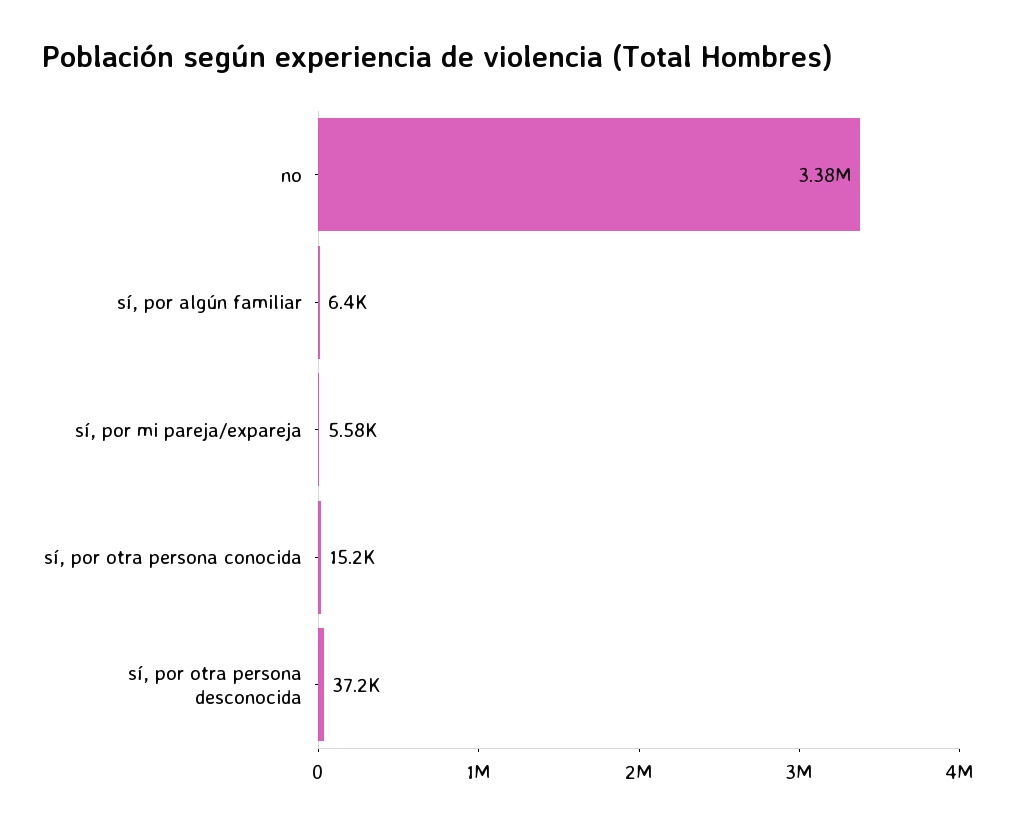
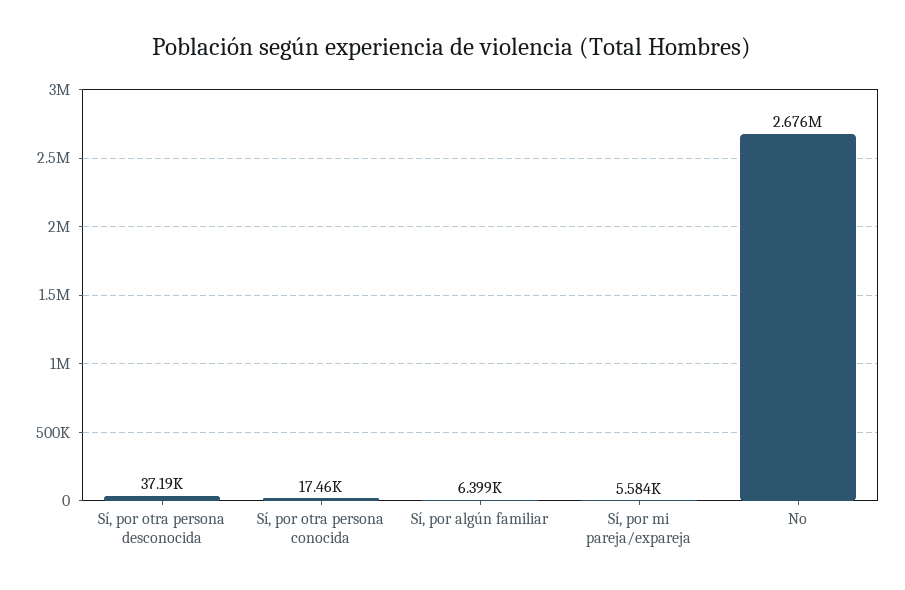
no: 3380000 -> 2676000
sí, por otra persona conocida: 15200 -> 17460

